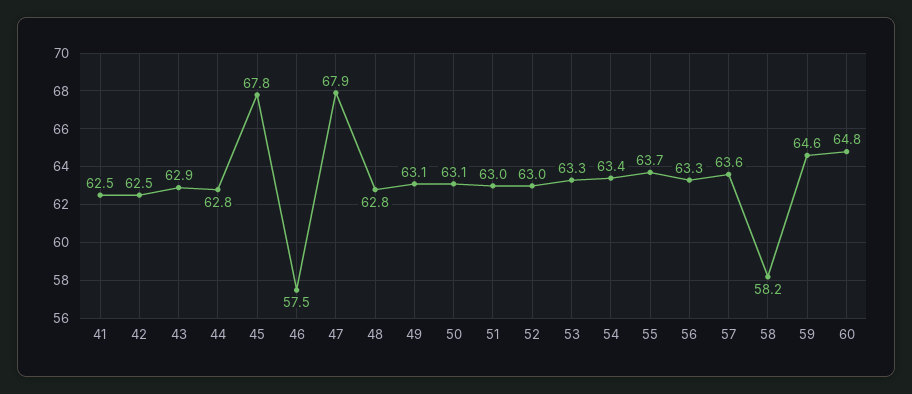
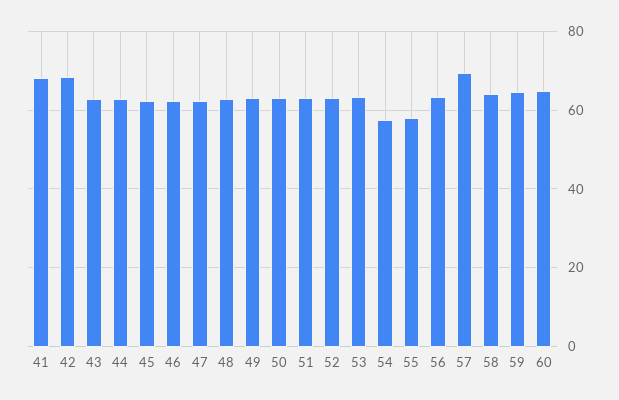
41: 62.5 -> 68
42: 62.5 -> 68
45: 67.8 -> 62
46: 57.5 -> 62
47: 67.9 -> 62
54: 63.4 -> 58
55: 63.7 -> 58
57: 63.6 -> 70
58: 58.2 -> 64

